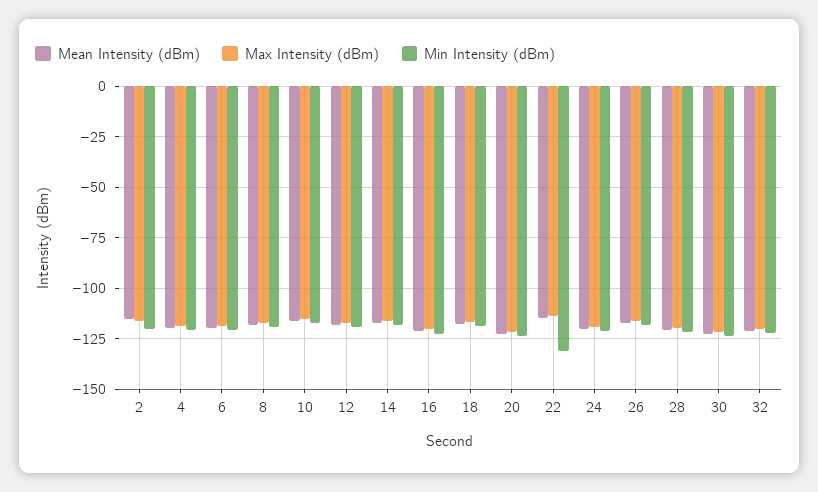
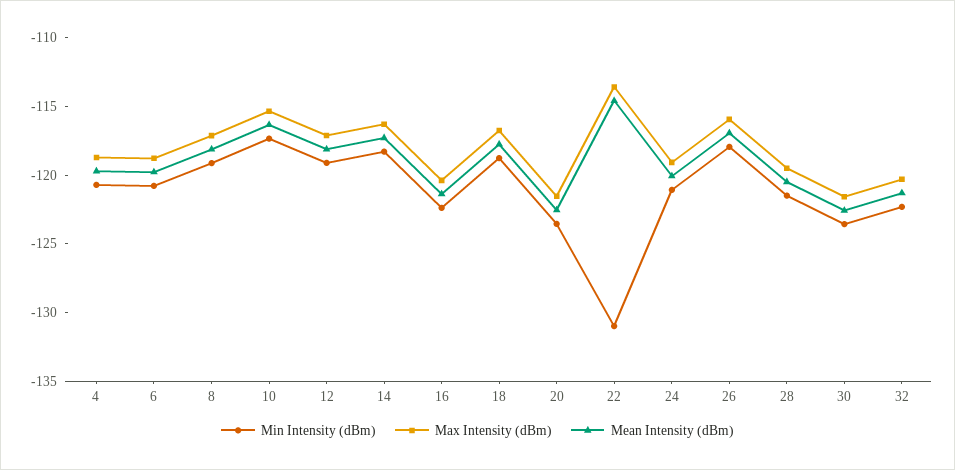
Mean Intensity (dBm), 2: -115 -> none
Max Intensity (dBm), 2: -115 -> none
Min Intensity (dBm), 2: -120 -> none

